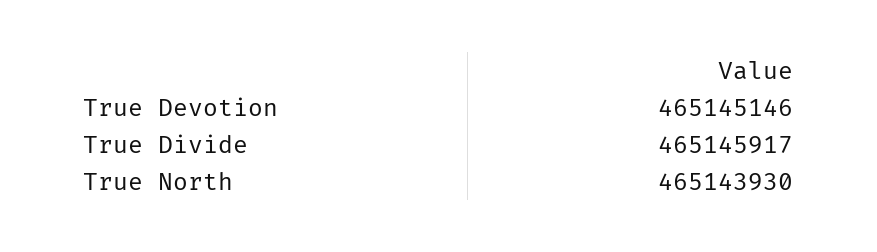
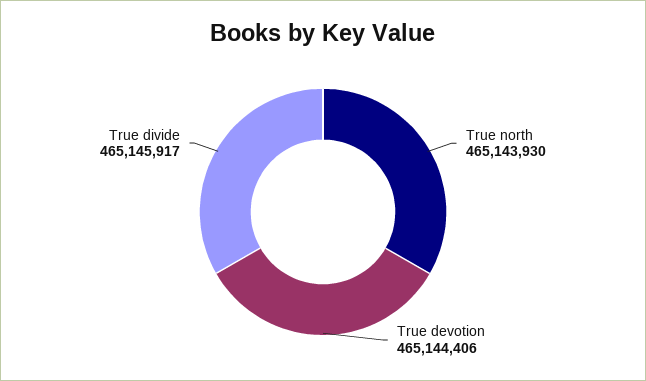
True Devotion: 465145146 -> 465144406

